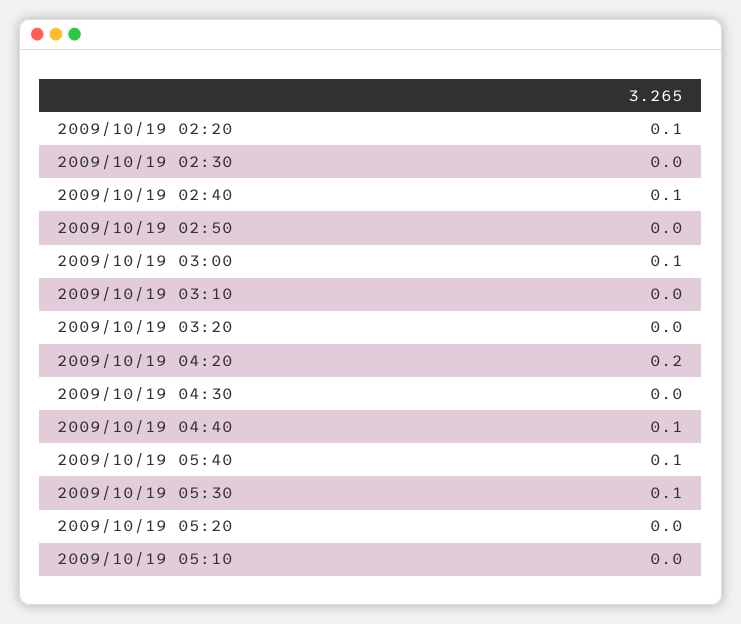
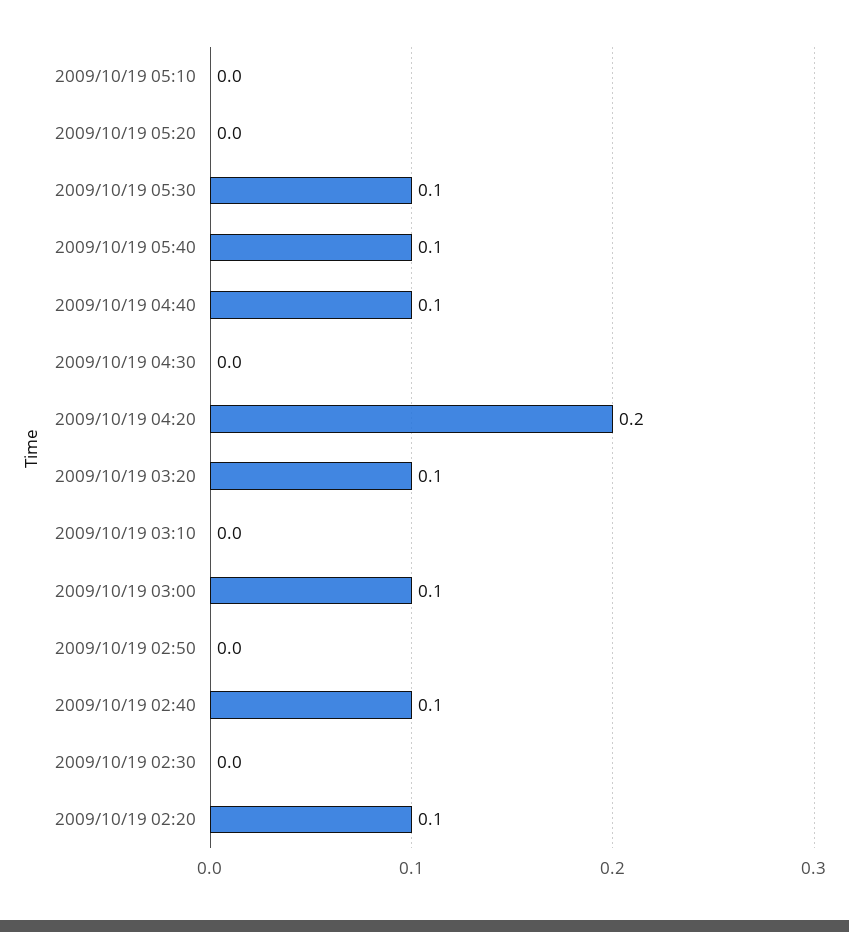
2009/10/19 03:20: 0 -> 0.1

